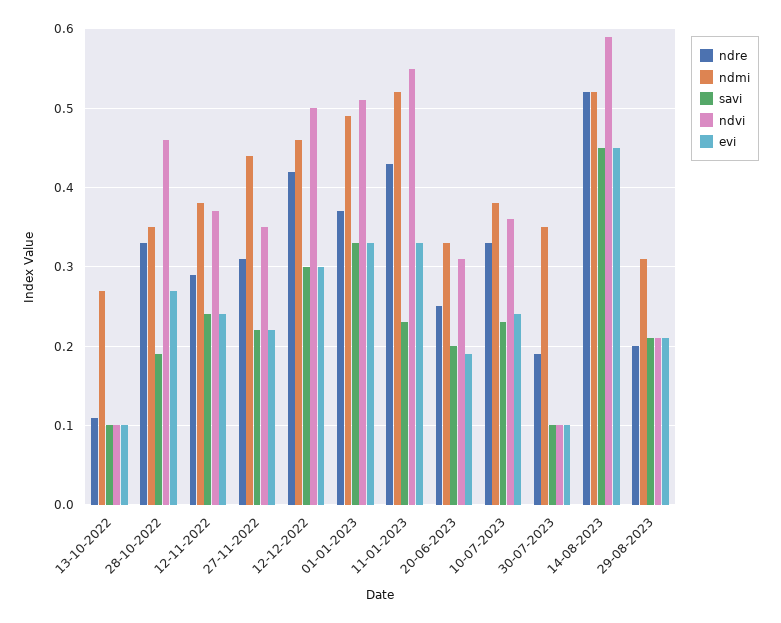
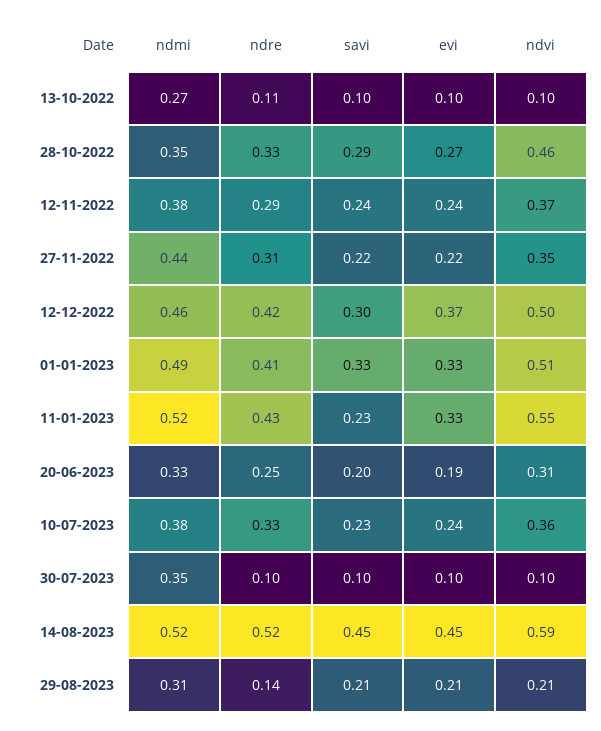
savi, 28-10-2022: 0.19 -> 0.29
evi, 12-12-2022: 0.3 -> 0.37
ndre, 01-01-2023: 0.37 -> 0.41
ndre, 30-07-2023: 0.19 -> 0.1
ndre, 29-08-2023: 0.2 -> 0.14

